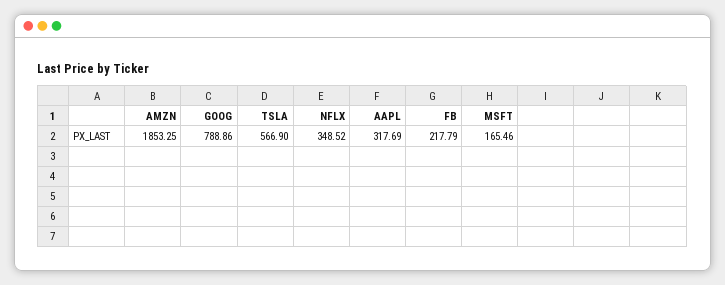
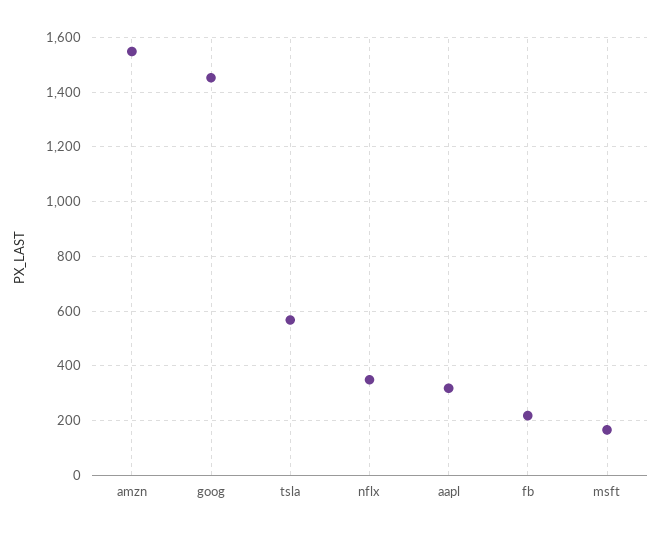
AMZN: 1853.25 -> 1550
GOOG: 788.86 -> 1450

